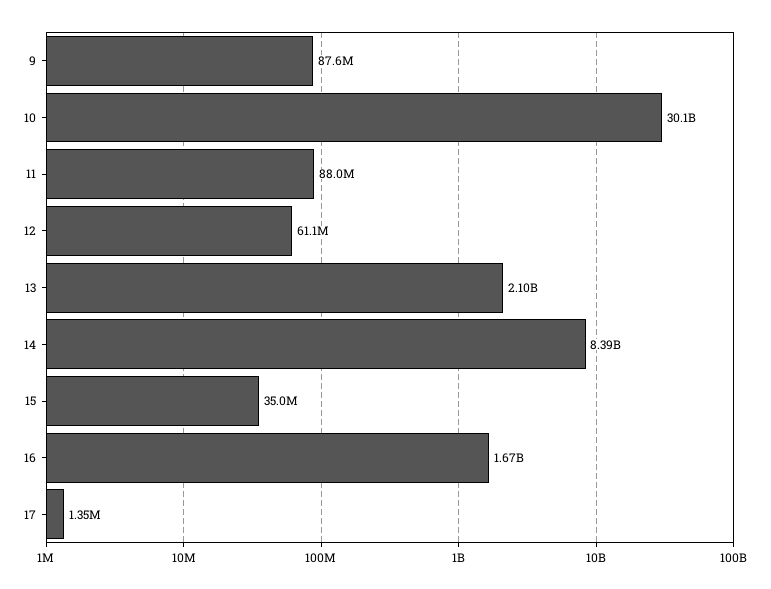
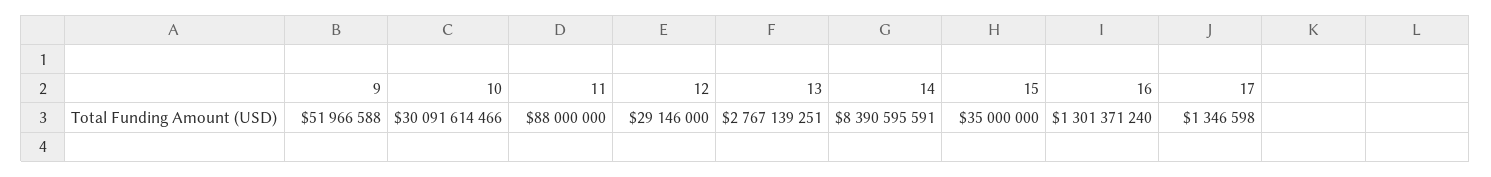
9: 87600000 -> 51966588
12: 61100000 -> 29146000
13: 2100000000 -> 2767139251
16: 1670000000 -> 1301371240

